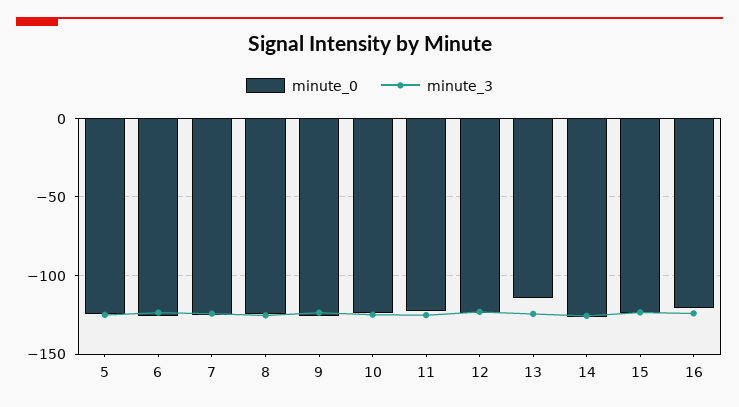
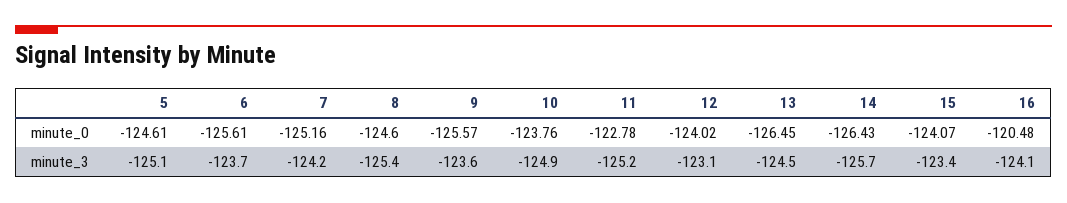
minute_0, 13: -115 -> -126.45

